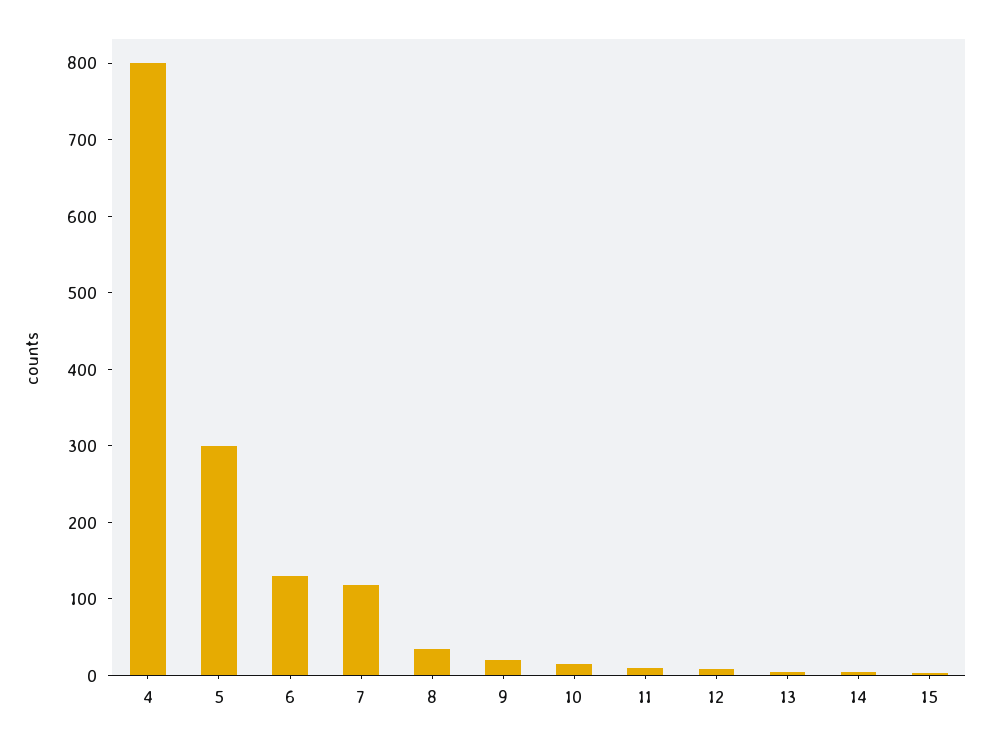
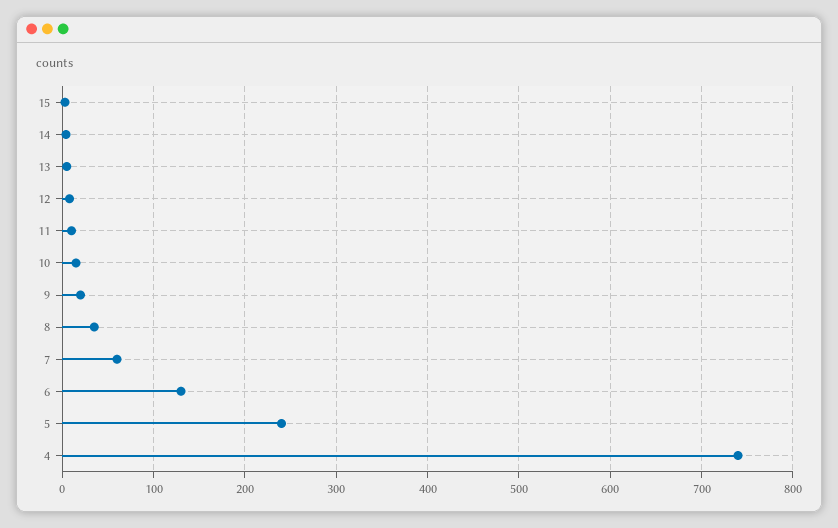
4: 800 -> 740
5: 300 -> 240
7: 120 -> 60

